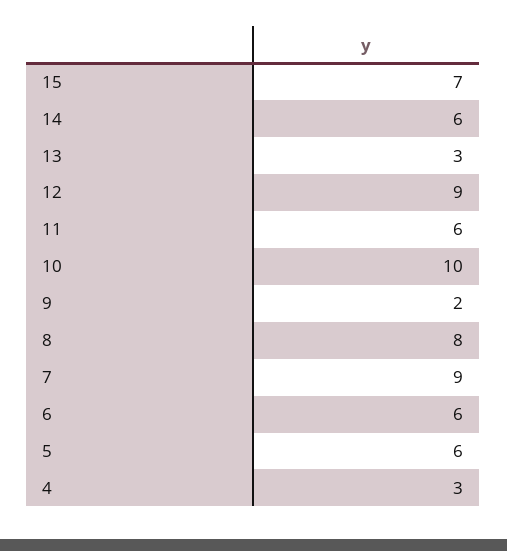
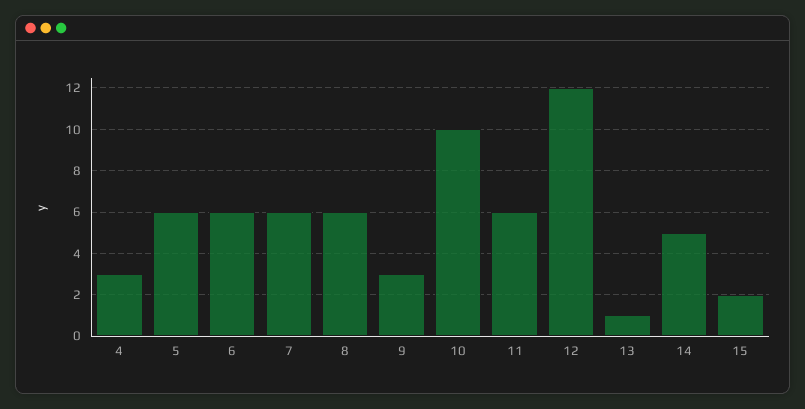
15: 7 -> 2
14: 6 -> 5
13: 3 -> 1
12: 9 -> 12
9: 2 -> 3
8: 8 -> 6
7: 9 -> 6

